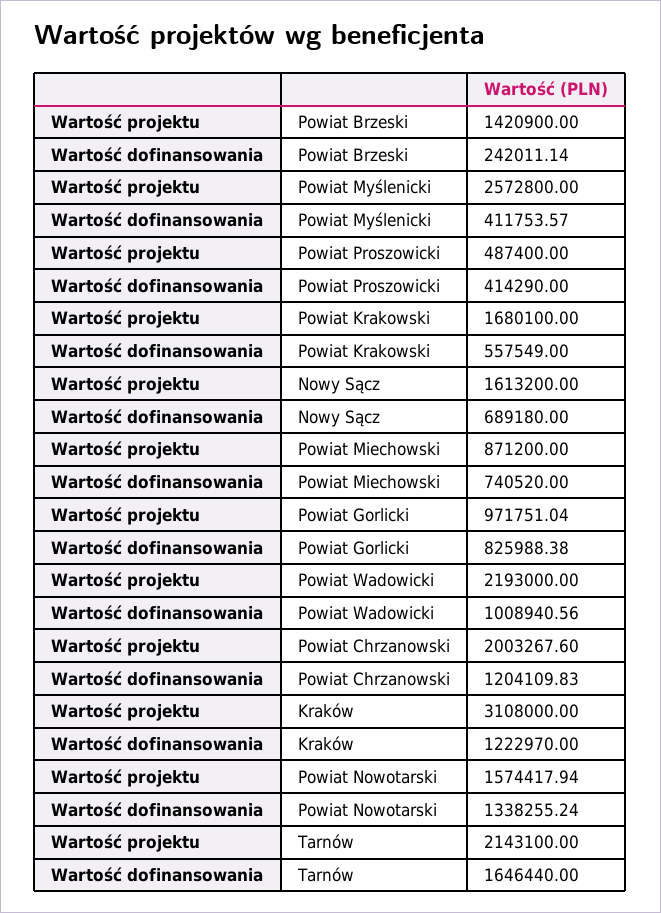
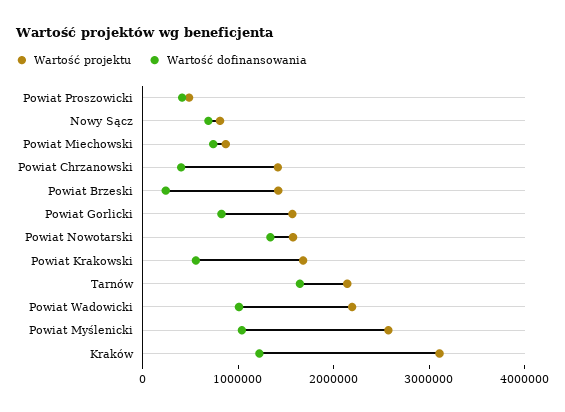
Wartość dofinansowania, Powiat Myślenicki: 411753.57 -> 1000000
Wartość projektu, Nowy Sącz: 1613200 -> 800000
Wartość projektu, Powiat Gorlicki: 971751.04 -> 1600000
Wartość projektu, Powiat Chrzanowski: 2003267.6 -> 1400000
Wartość dofinansowania, Powiat Chrzanowski: 1204109.83 -> 400000

